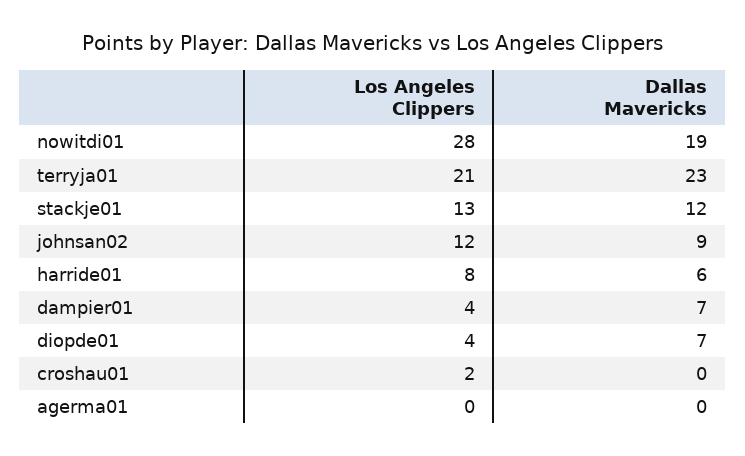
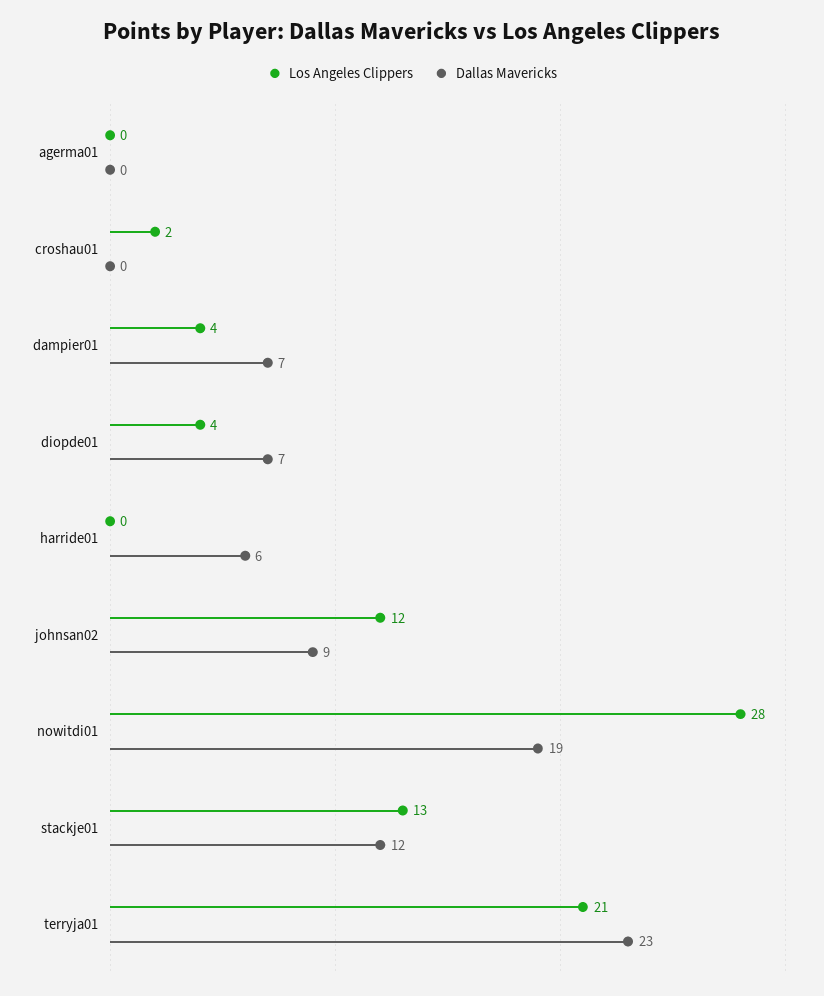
Los Angeles Clippers, harride01: 8 -> 0

